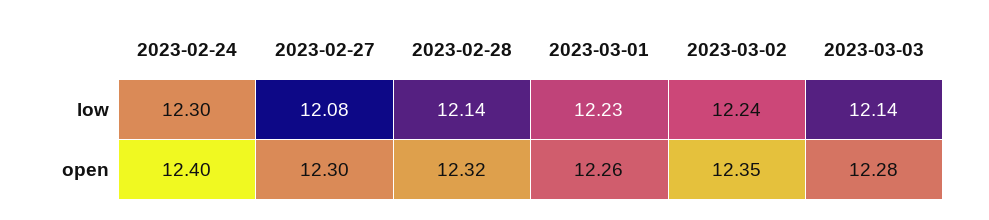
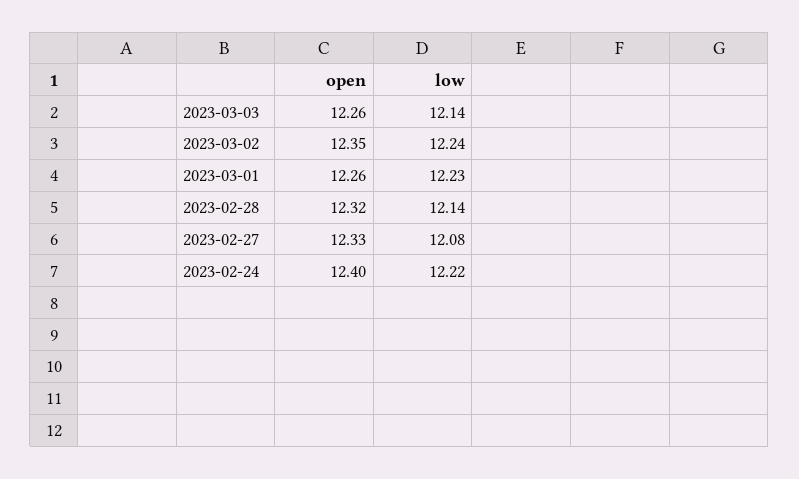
2023-02-24, low: 12.3 -> 12.22
2023-02-27, open: 12.3 -> 12.33
2023-03-03, open: 12.28 -> 12.26

